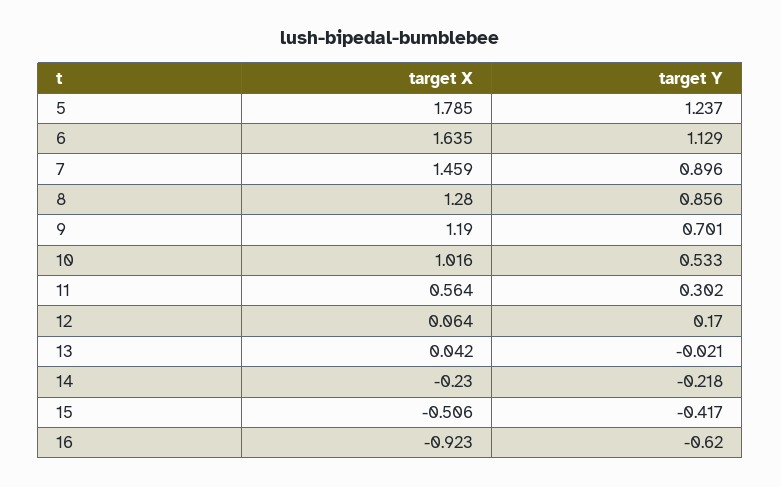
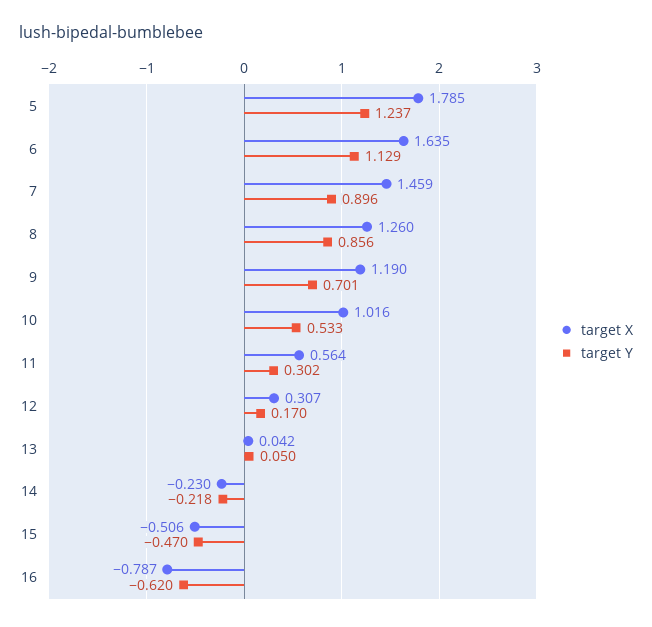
target X, 8: 1.28 -> 1.26
target X, 12: 0.064 -> 0.307
target Y, 13: -0.021 -> 0.05
target Y, 15: -0.417 -> -0.47
target X, 16: -0.923 -> -0.787

